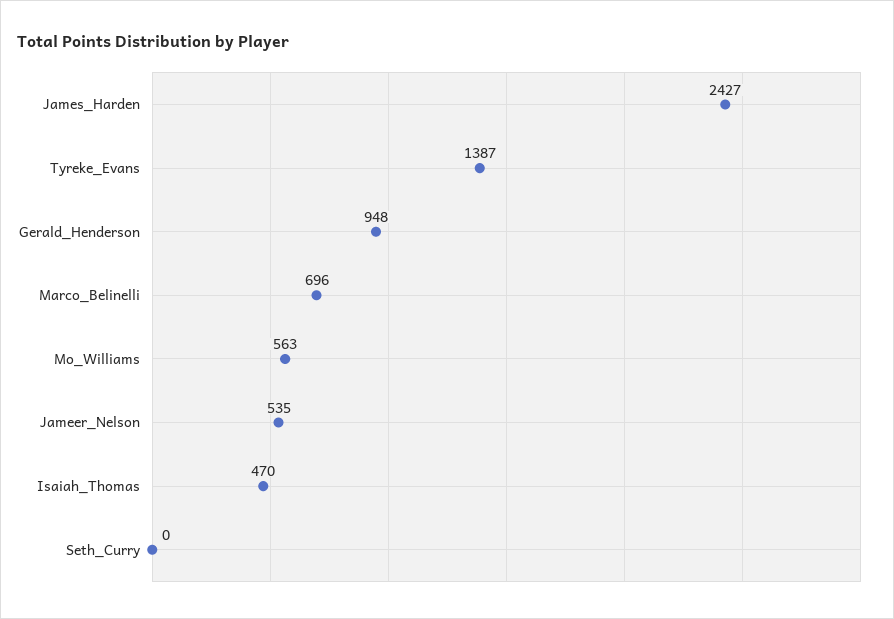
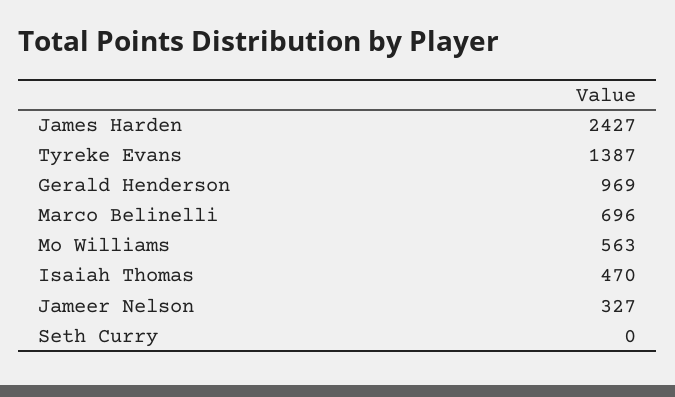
Gerald_Henderson: 948 -> 969
Jameer_Nelson: 535 -> 327

